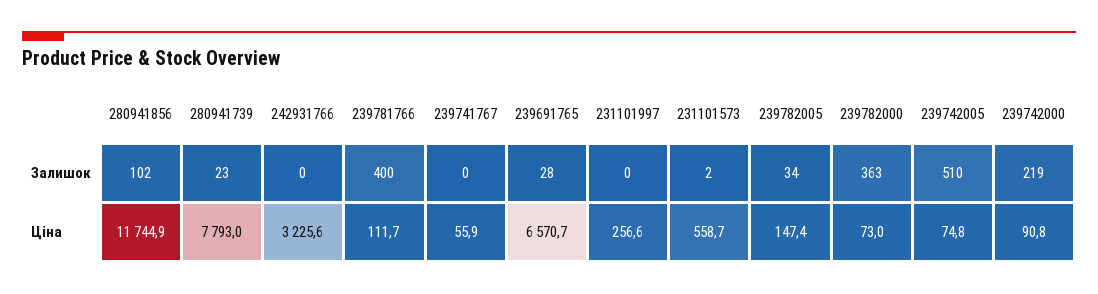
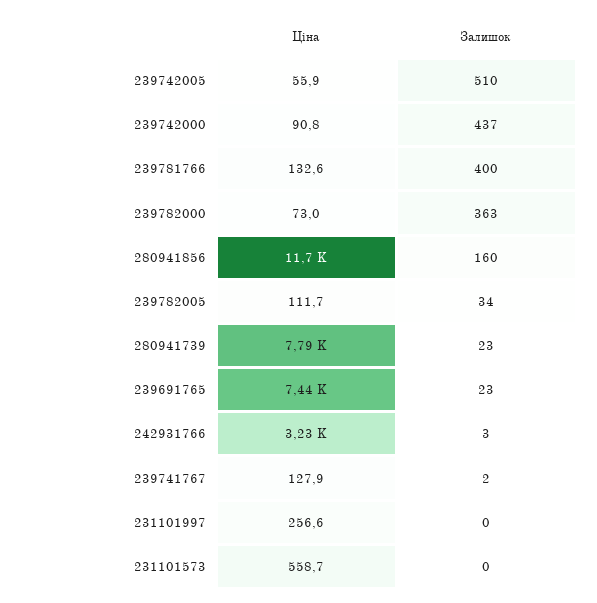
280941856, Залишок: 102 -> 160
242931766, Залишок: 0 -> 3
239741767, Залишок: 0 -> 2
239691765, Залишок: 28 -> 23
231101573, Залишок: 2 -> 0
239742000, Залишок: 219 -> 437
239781766, Ціна: 111.7 -> 132.6
239741767, Ціна: 55.9 -> 127.9
239691765, Ціна: 6570.7 -> 7440
239782005, Ціна: 147.4 -> 111.7
239742005, Ціна: 74.8 -> 55.9

